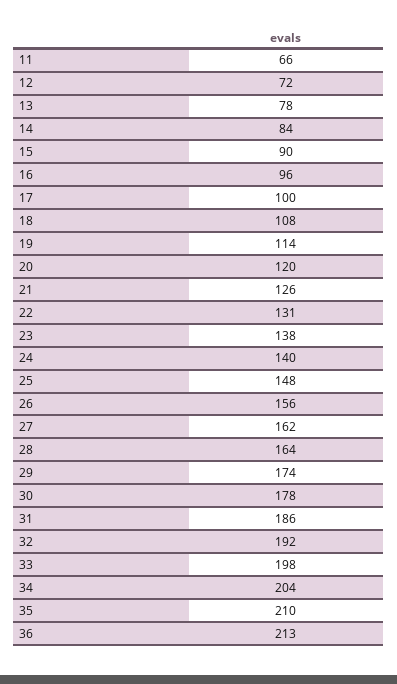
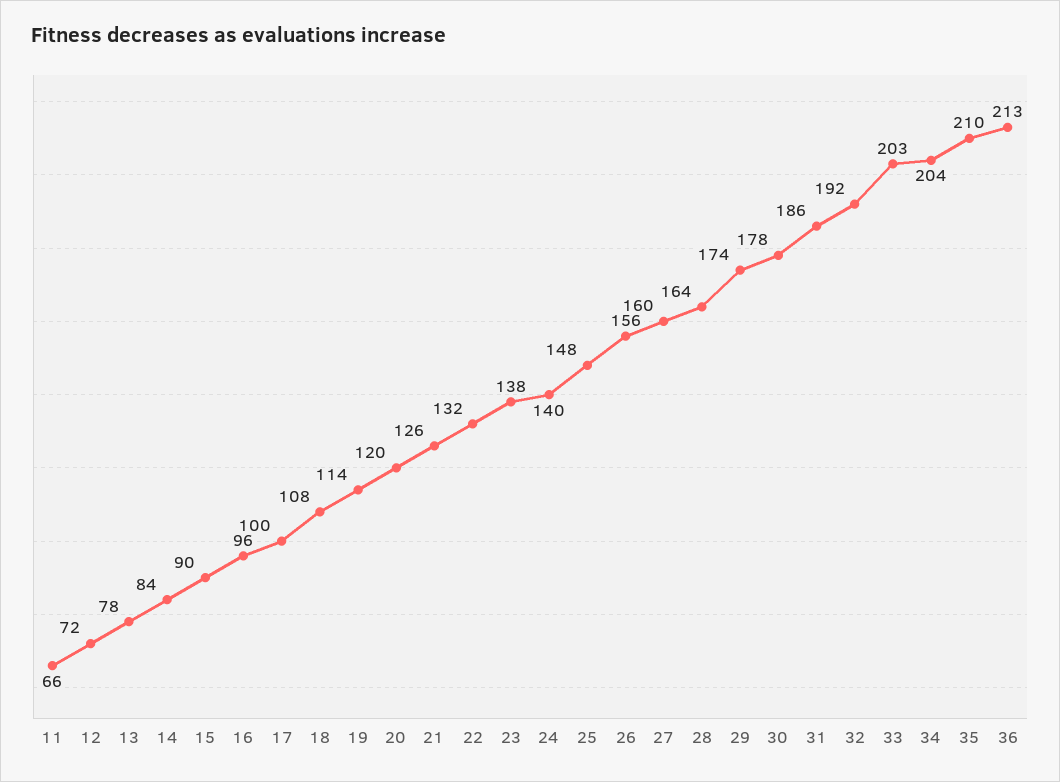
22: 131 -> 132
27: 162 -> 160
33: 198 -> 203

